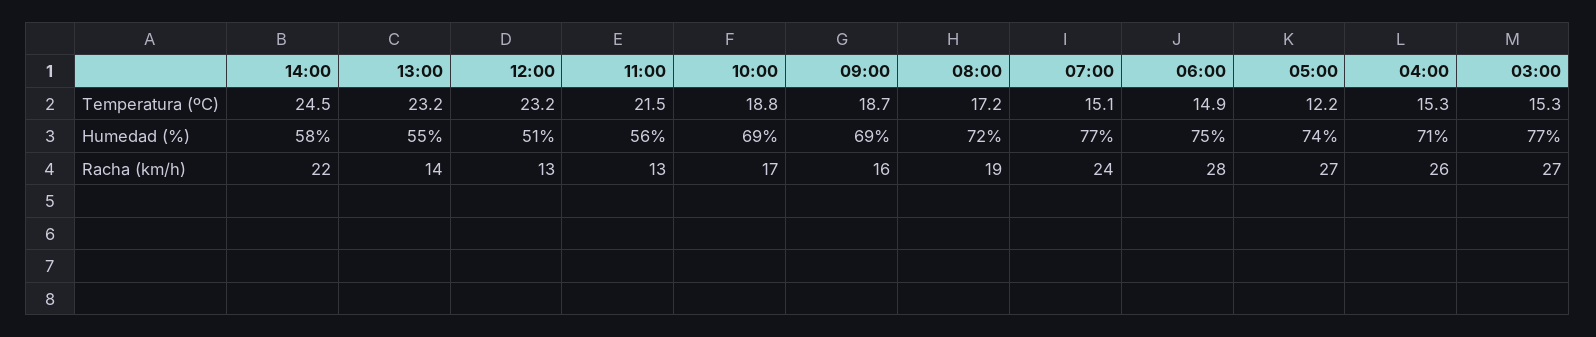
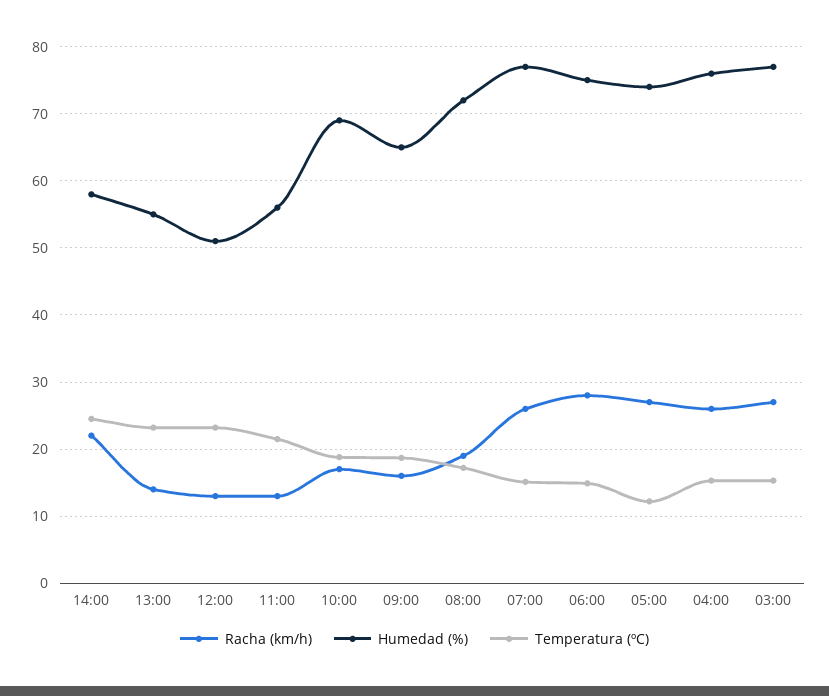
Humedad (%), 09:00: 69 -> 65
Humedad (%), 04:00: 71 -> 76
Racha (km/h), 07:00: 24 -> 26

